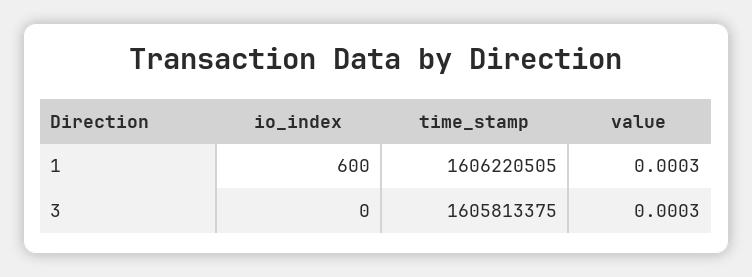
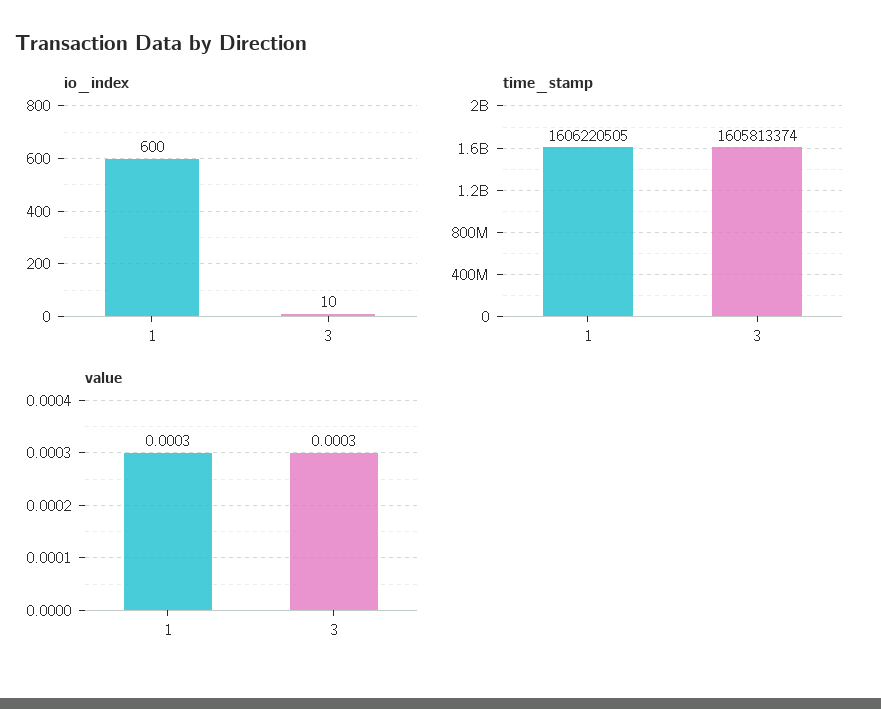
io_index, 3: 0 -> 10
time_stamp, 3: 1605813375 -> 1605813374

